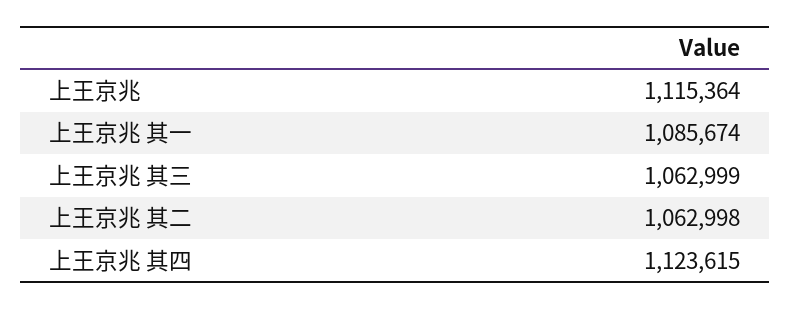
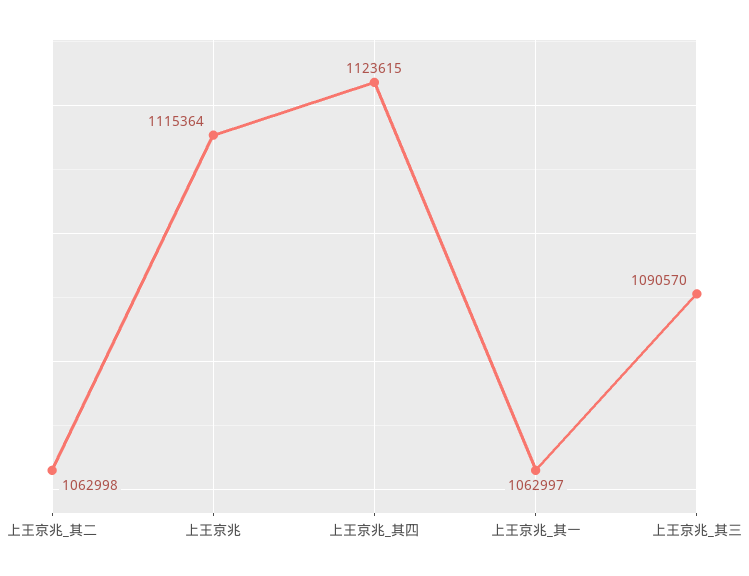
上王京兆 其一: 1085674 -> 1062997
上王京兆 其三: 1062999 -> 1090570

